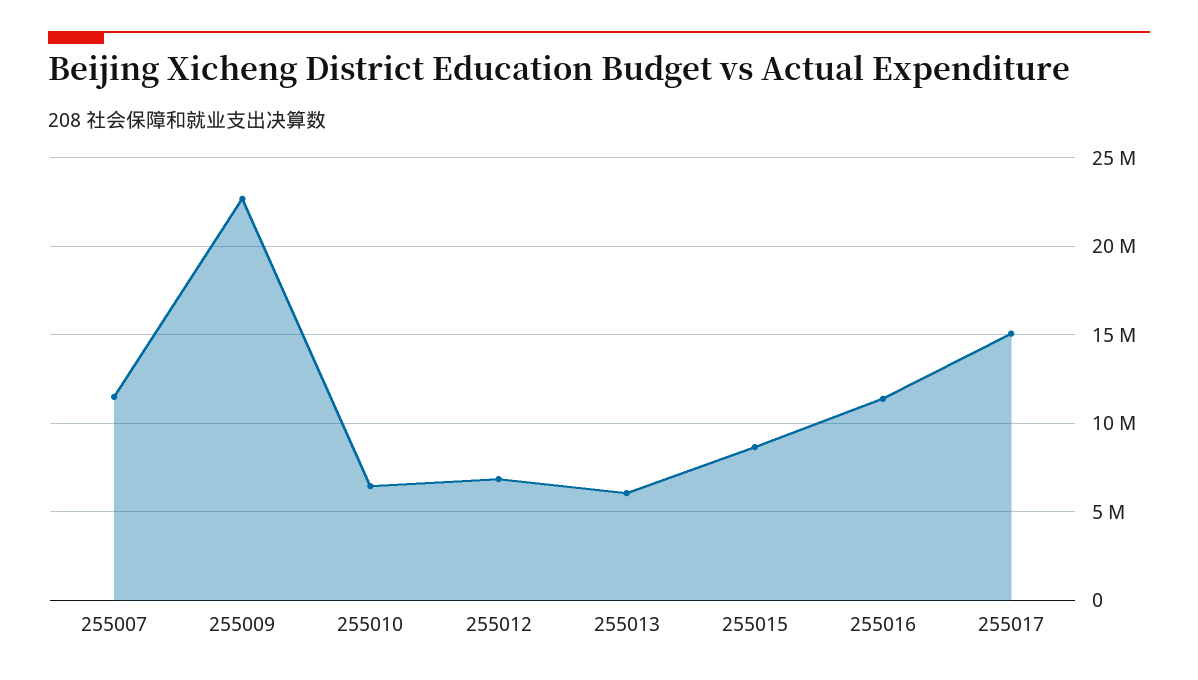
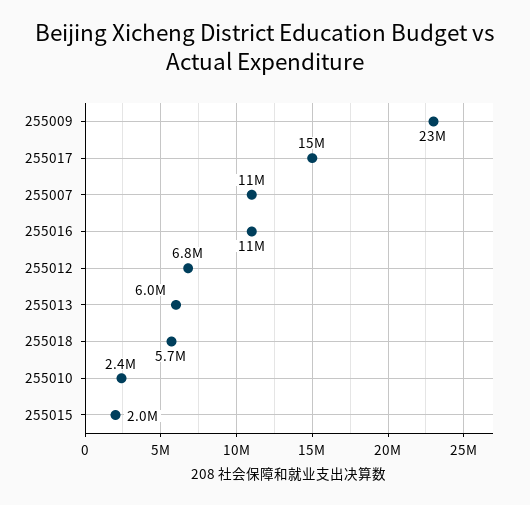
255010: 6500000 -> 2400000
255015: 8500000 -> 2000000
255018: none -> 5700000

